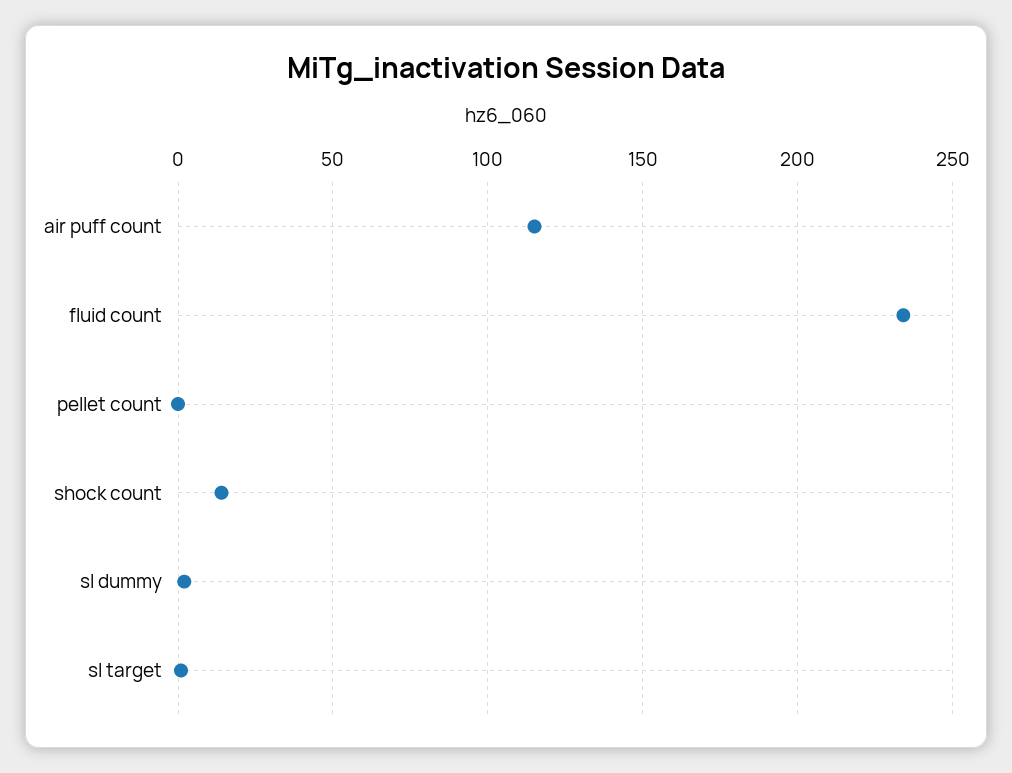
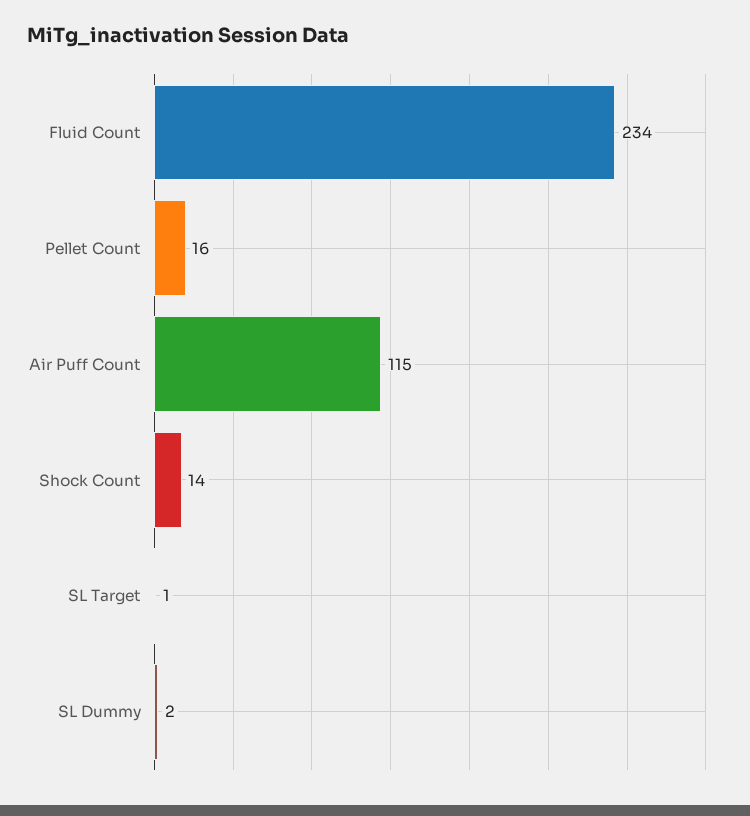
pellet count: 0 -> 16

